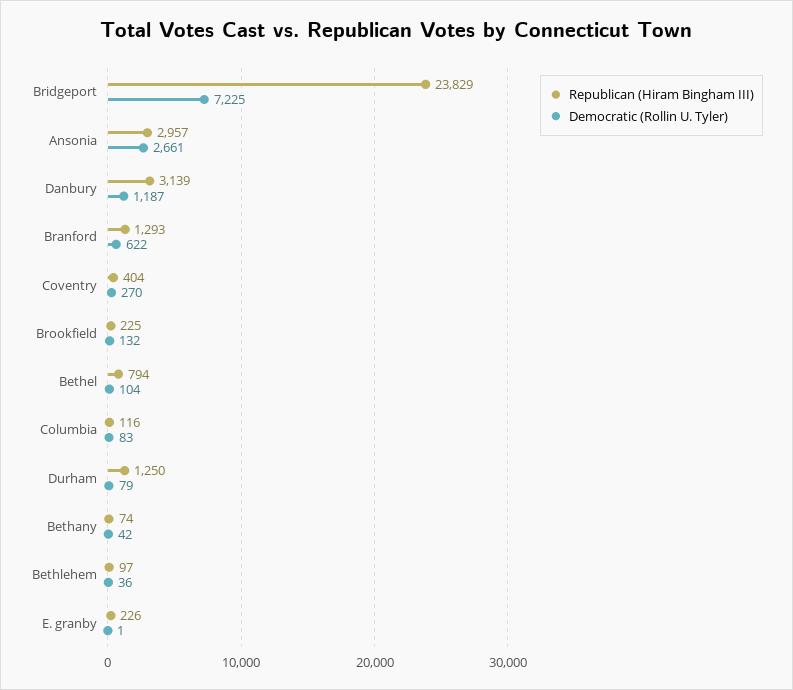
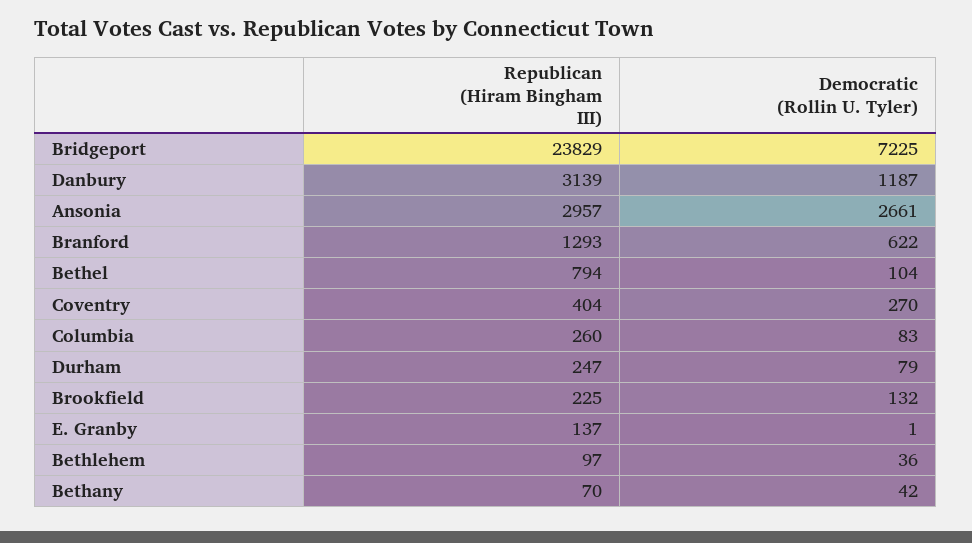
Republican (Hiram Bingham III), Columbia: 116 -> 260
Republican (Hiram Bingham III), Durham: 1250 -> 247
Republican (Hiram Bingham III), Bethany: 74 -> 70
Republican (Hiram Bingham III), E. granby: 226 -> 137

